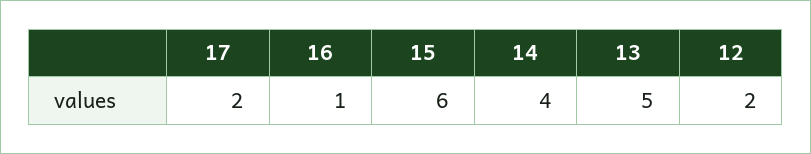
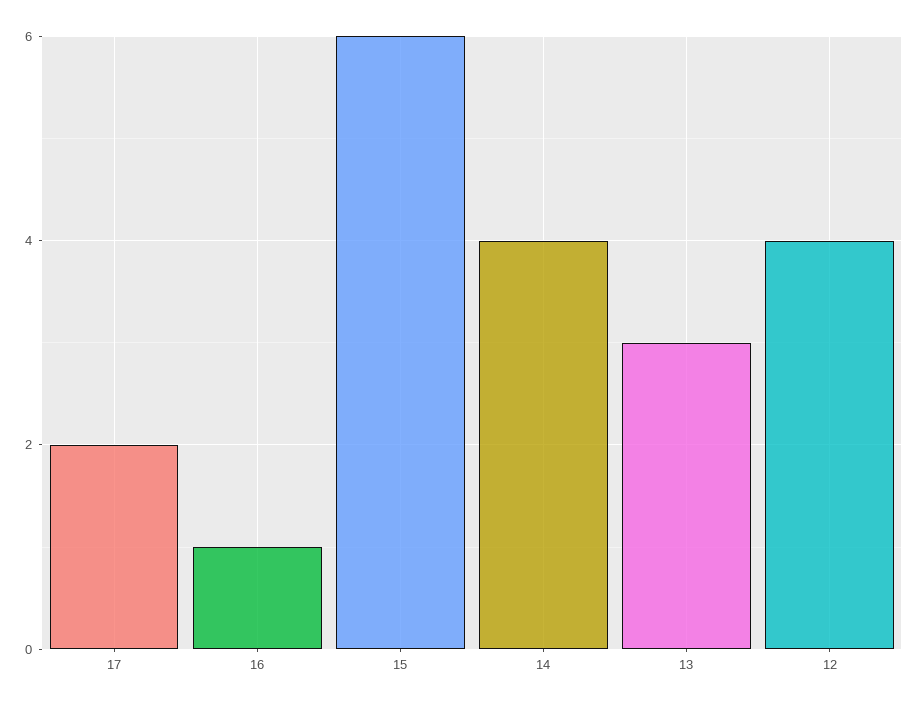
13: 5 -> 3
12: 2 -> 4

